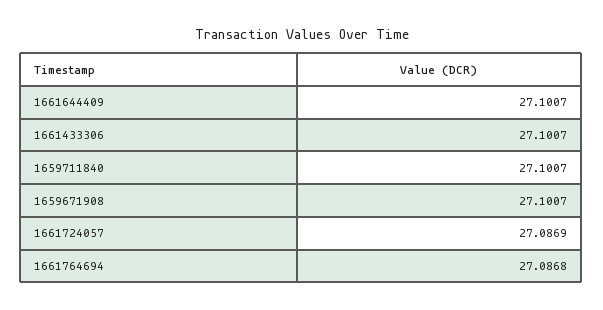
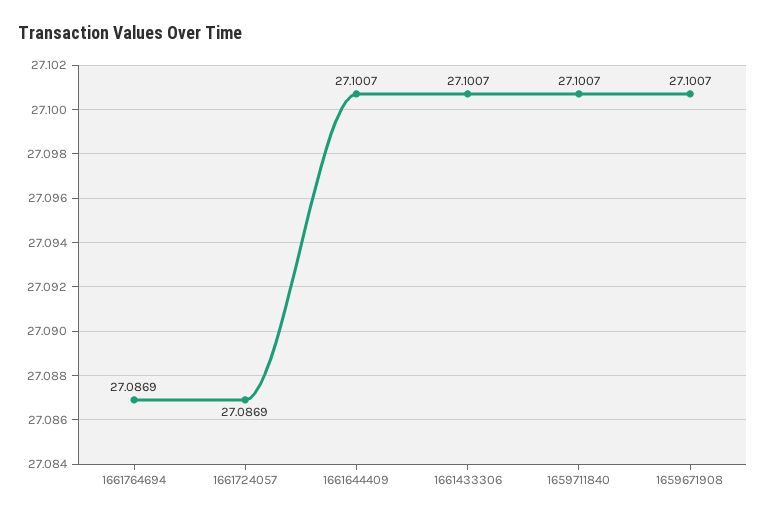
1661764694: 27.0868 -> 27.0869

